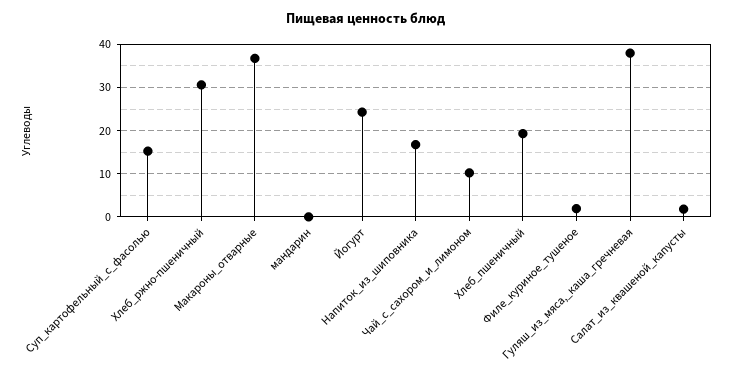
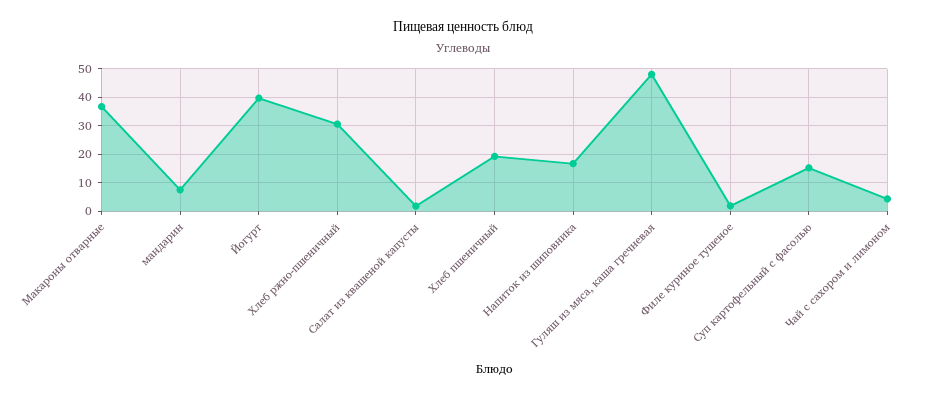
мандарин: 0 -> 7.5
Йогурт: 24 -> 40
Чай_с_сахором_и_лимоном: 10 -> 5
Гуляш_из_мяса,_каша_гречневая: 38 -> 47.5

